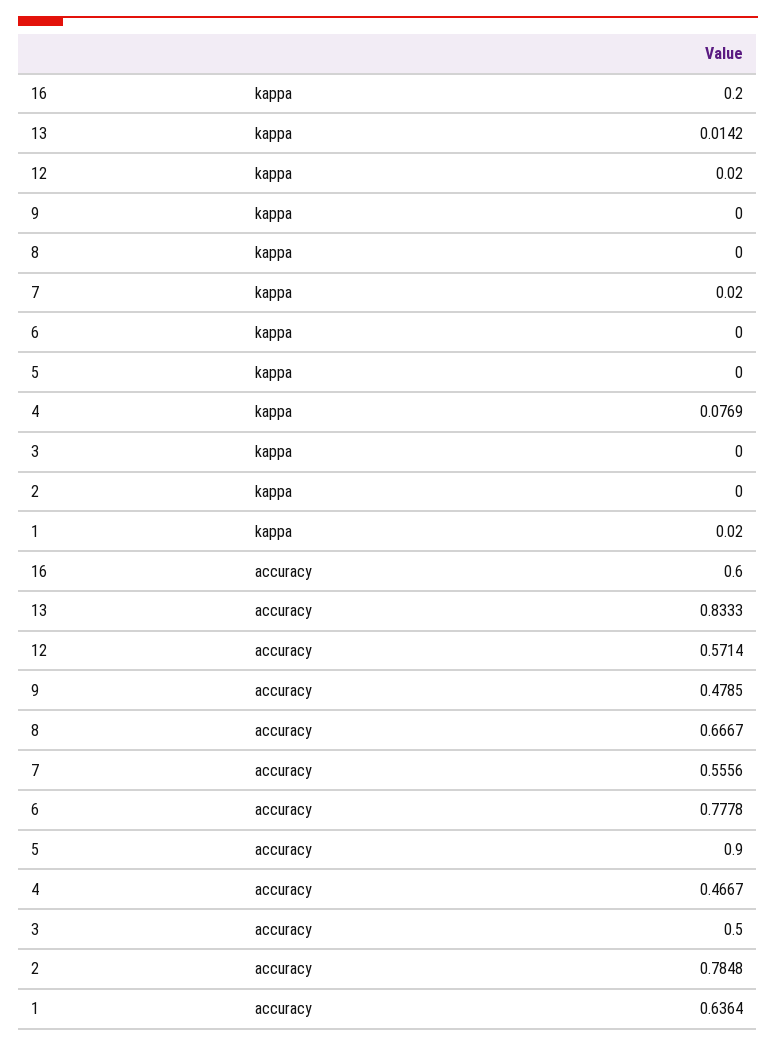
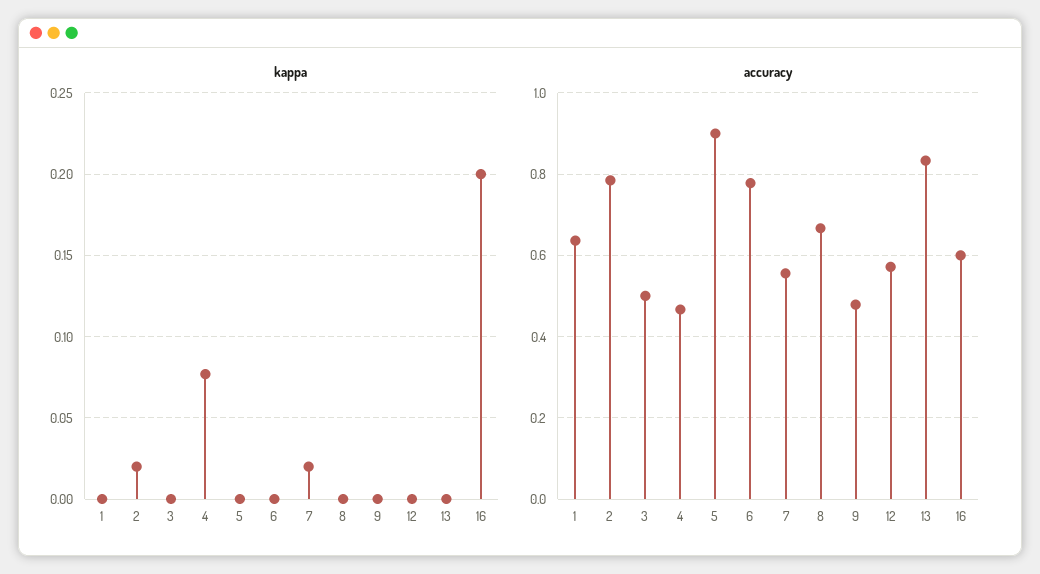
kappa, 13: 0.0142 -> 0
kappa, 12: 0.02 -> 0
kappa, 2: 0 -> 0.02
kappa, 1: 0.02 -> 0

